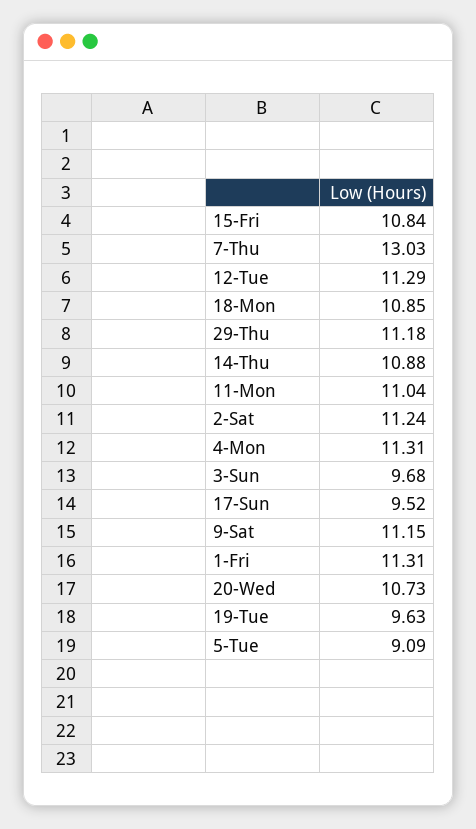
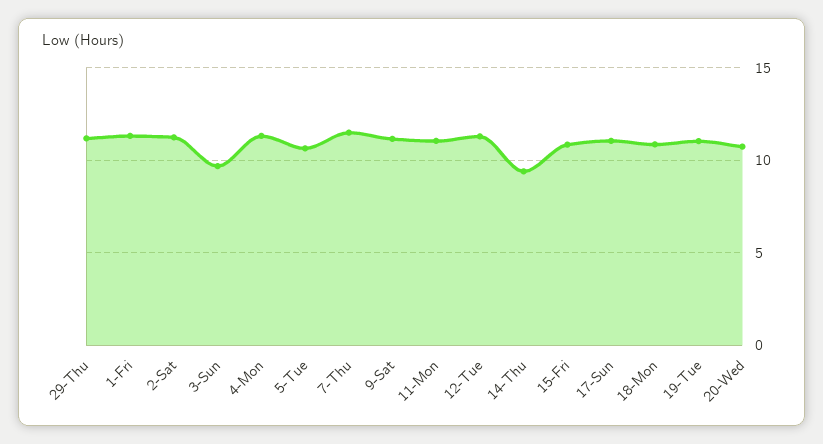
7-Thu: 13.03 -> 11.5
14-Thu: 10.88 -> 9.5
17-Sun: 9.52 -> 11
19-Tue: 9.63 -> 11
5-Tue: 9.09 -> 10.5

